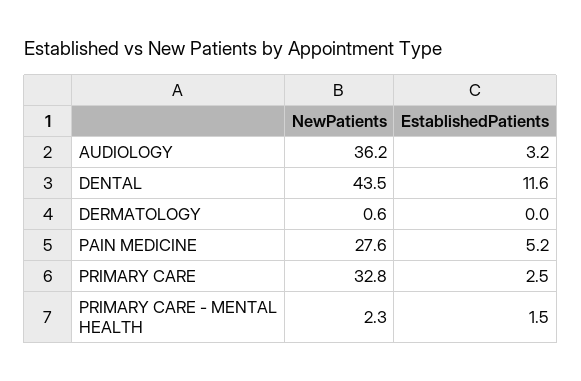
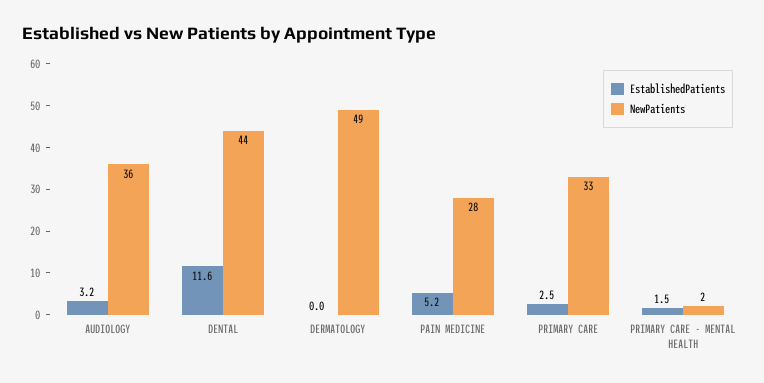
NewPatients, DERMATOLOGY: 0.6 -> 49

